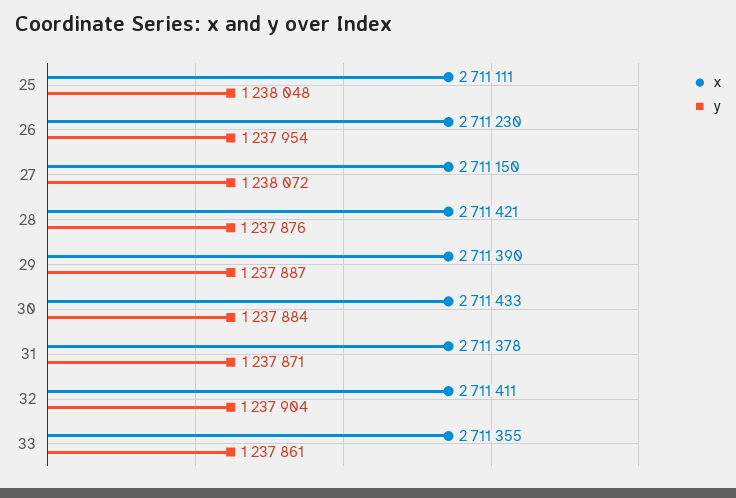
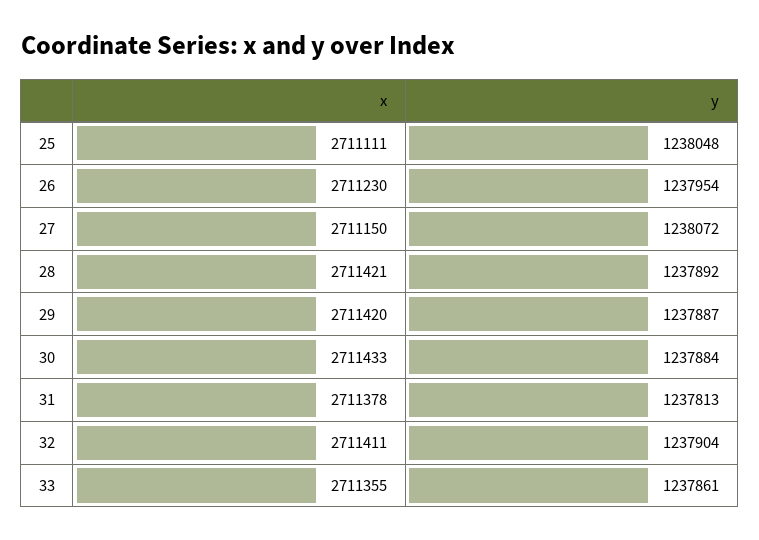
y, 28: 1237876 -> 1237892
x, 29: 2711390 -> 2711420
y, 31: 1237871 -> 1237813

